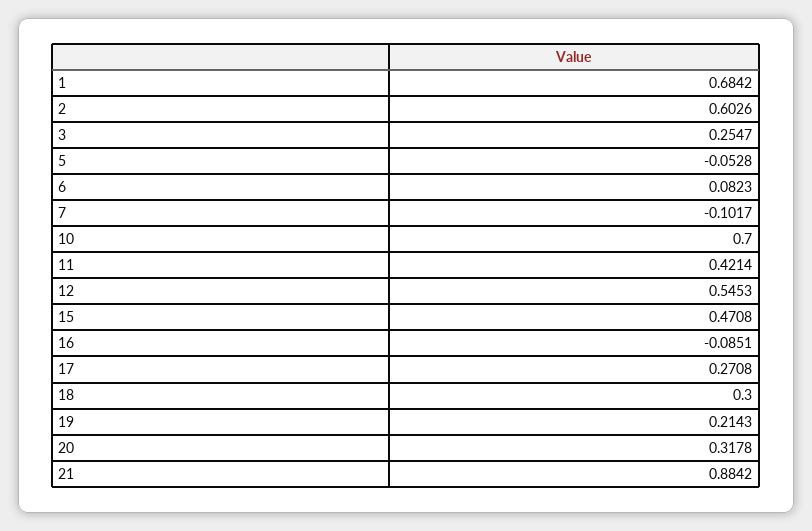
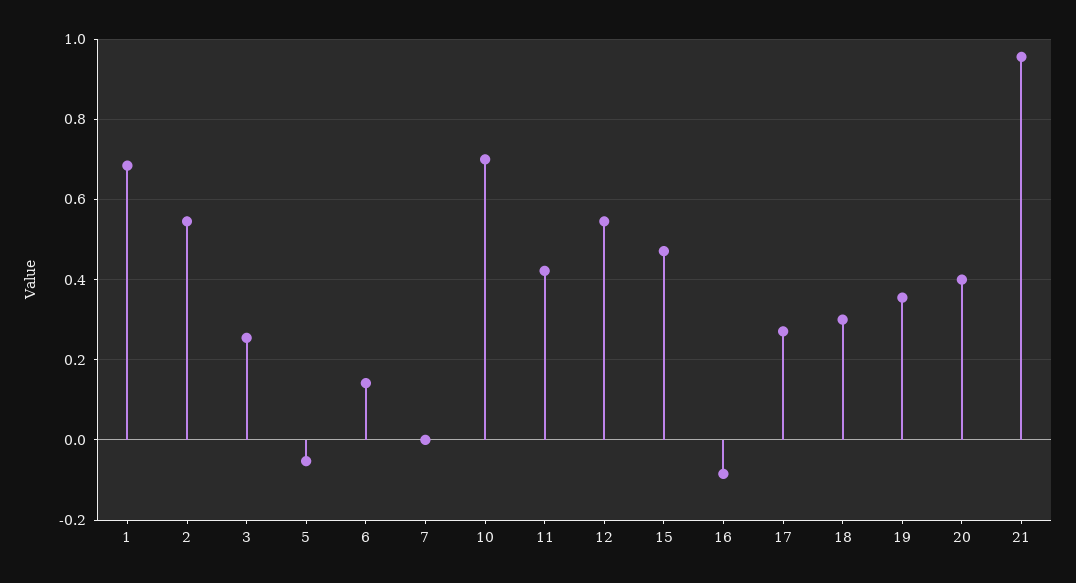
2: 0.6026 -> 0.54
6: 0.0823 -> 0.14
7: -0.1017 -> 0
19: 0.2143 -> 0.36
20: 0.3178 -> 0.4
21: 0.8842 -> 0.96

